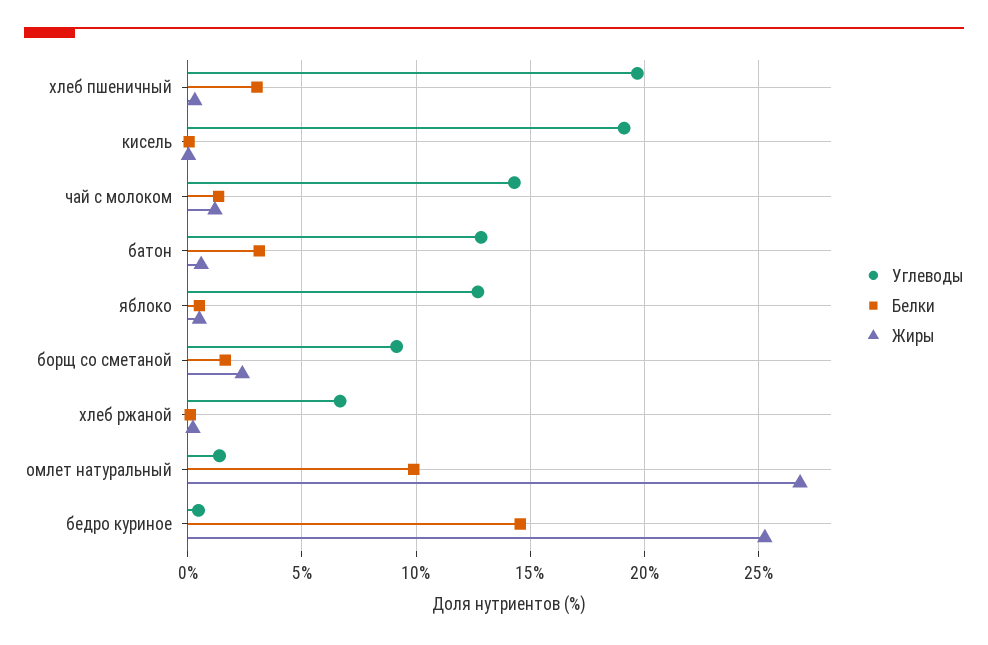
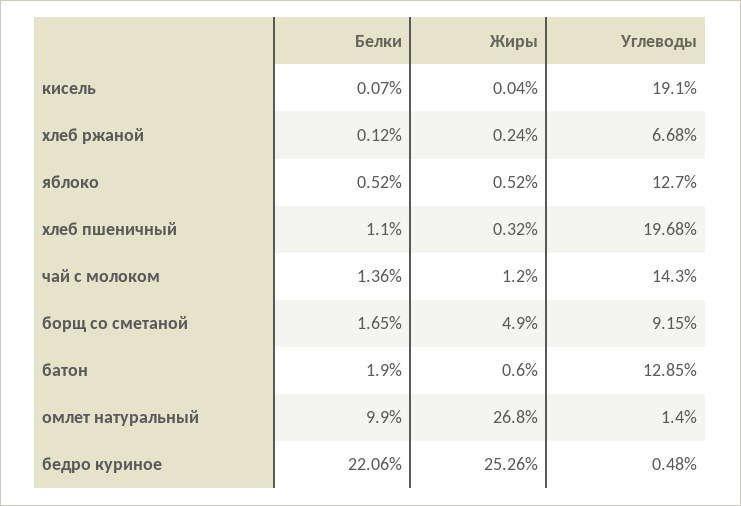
Белки, хлеб пшеничный: 3 -> 1.1
Белки, батон: 3 -> 1.9
Жиры, борщ со сметаной: 2.5 -> 4.9
Белки, бедро куриное: 14.5 -> 22.06

